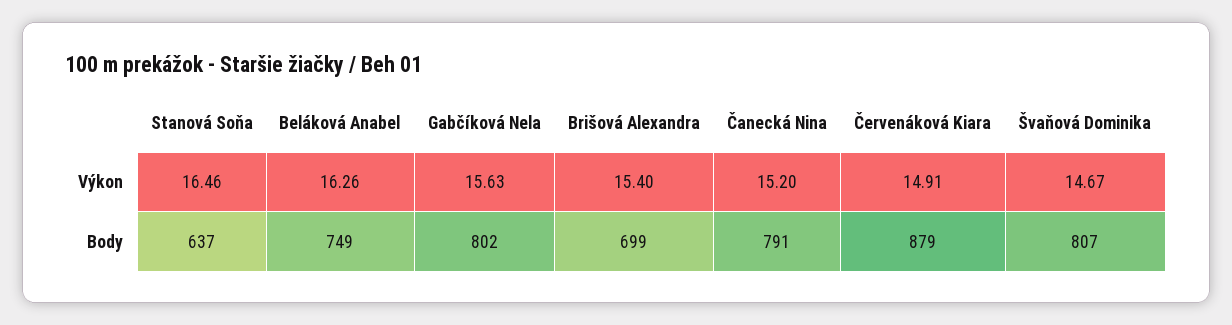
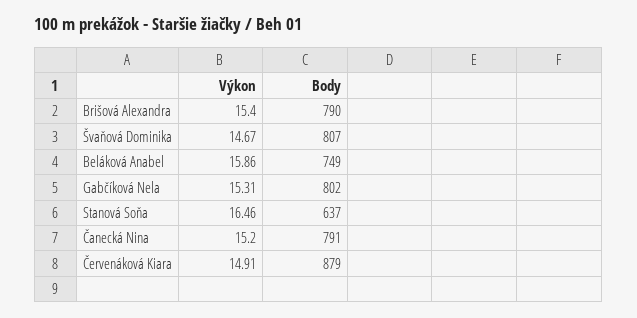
Beláková Anabel, Výkon: 16.26 -> 15.86
Gabčíková Nela, Výkon: 15.63 -> 15.31
Brišová Alexandra, Body: 699 -> 790

